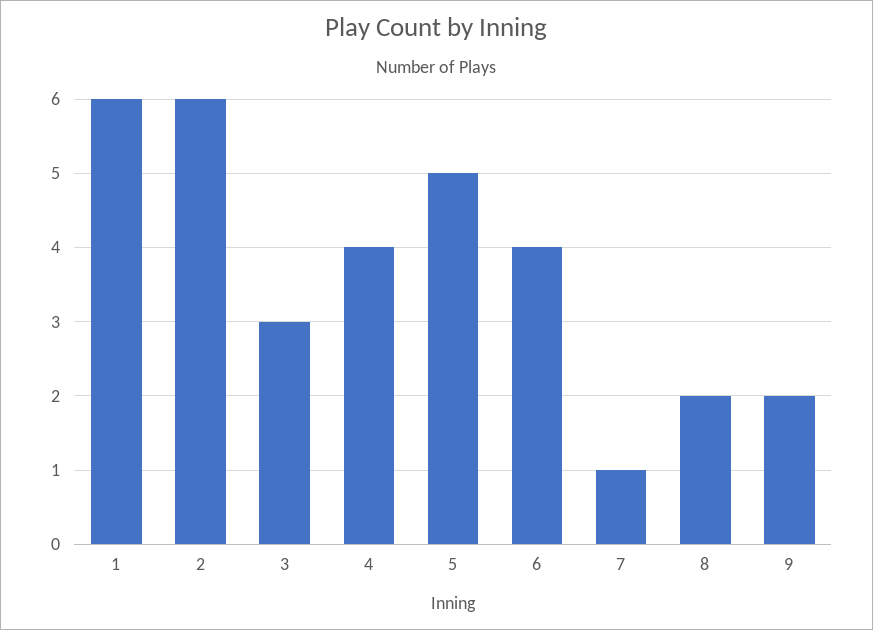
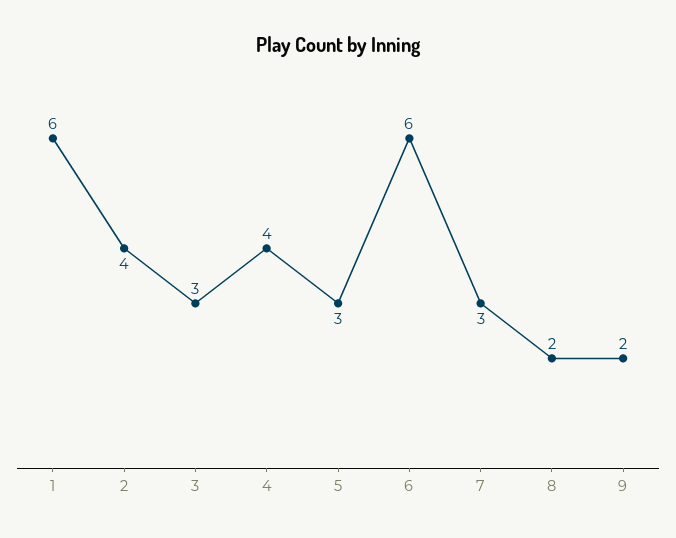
2: 6 -> 4
5: 5 -> 3
6: 4 -> 6
7: 1 -> 3

